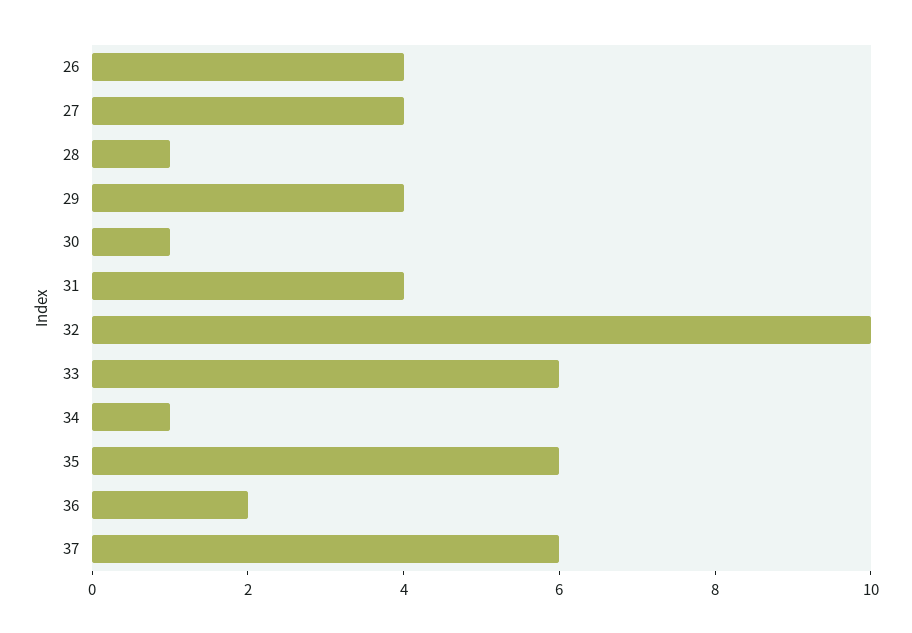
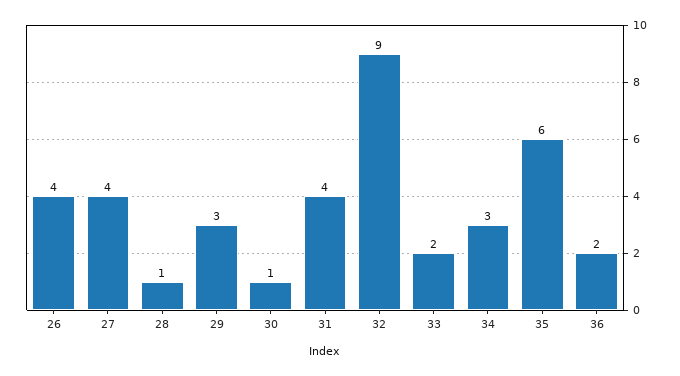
29: 4 -> 3
32: 10 -> 9
33: 6 -> 2
34: 1 -> 3
37: 6 -> none

